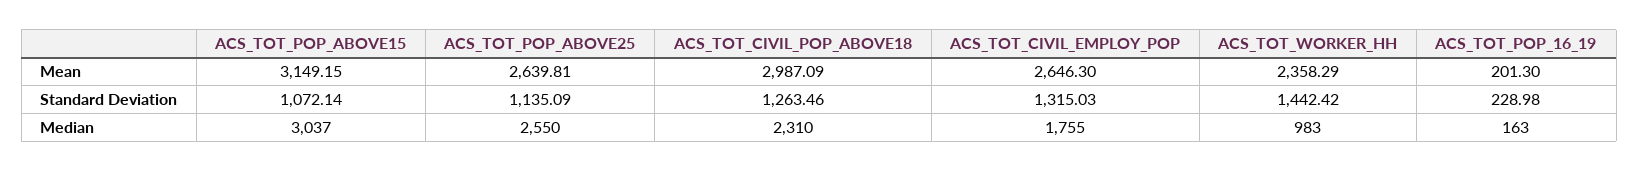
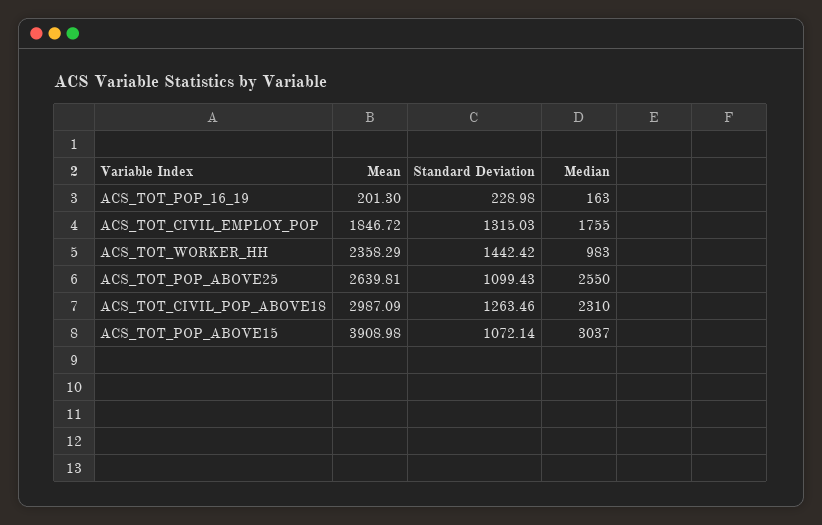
ACS_TOT_POP_ABOVE15, Mean: 3149.15 -> 3908.98
ACS_TOT_CIVIL_EMPLOY_POP, Mean: 2646.3 -> 1846.72
ACS_TOT_POP_ABOVE25, Standard Deviation: 1135.09 -> 1099.43

